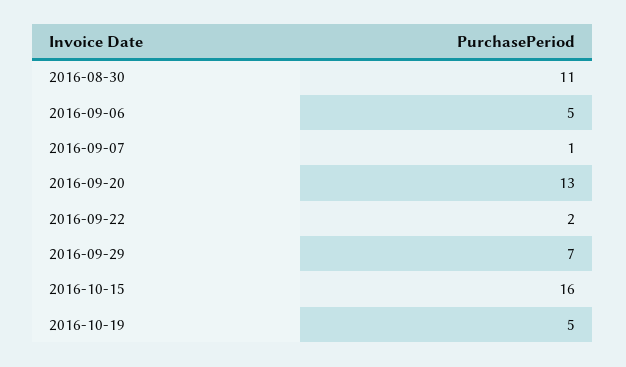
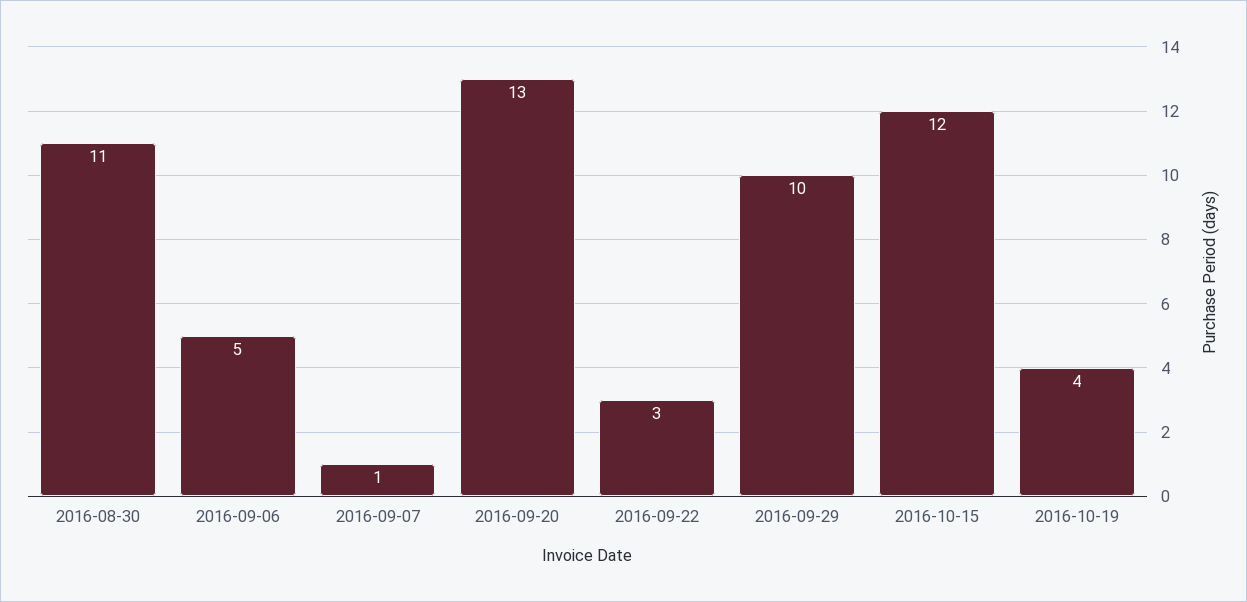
2016-09-22: 2 -> 3
2016-09-29: 7 -> 10
2016-10-15: 16 -> 12
2016-10-19: 5 -> 4

